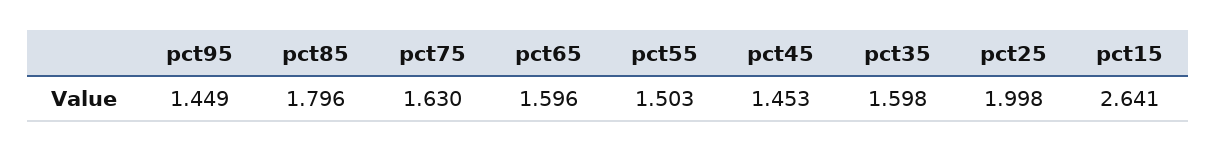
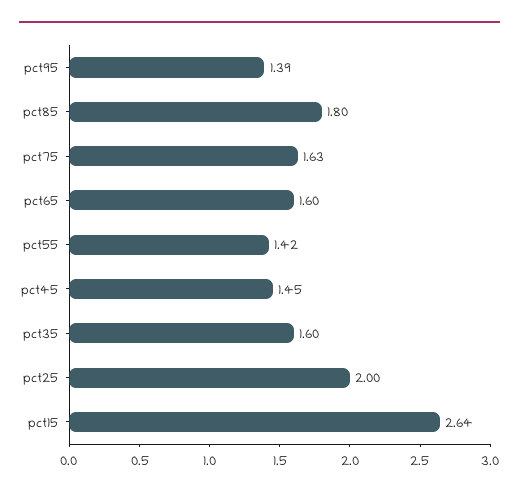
pct95: 1.449 -> 1.39
pct55: 1.503 -> 1.42

